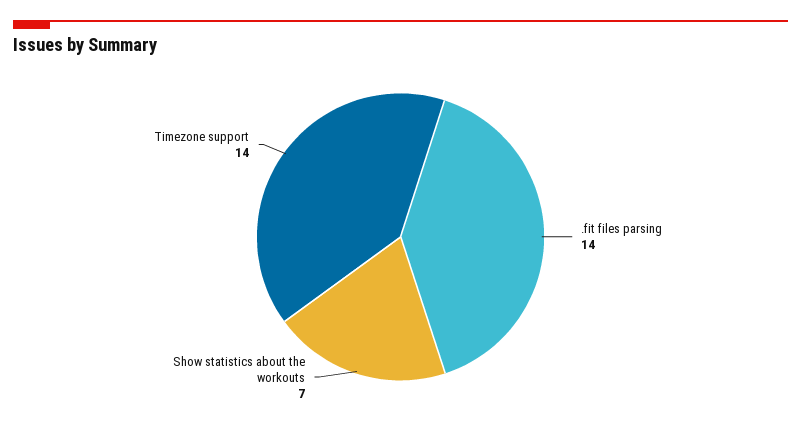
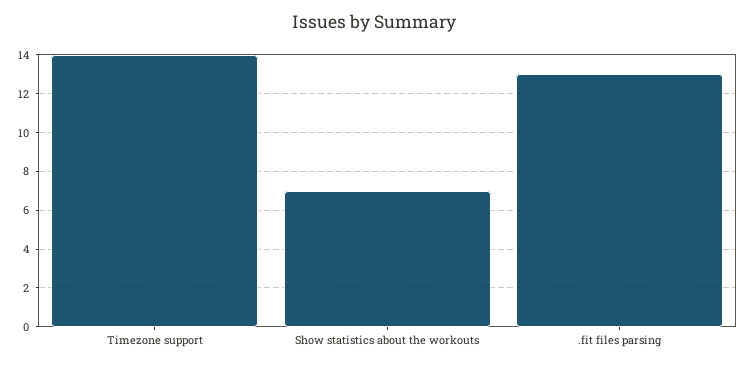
.fit files parsing: 14 -> 13

